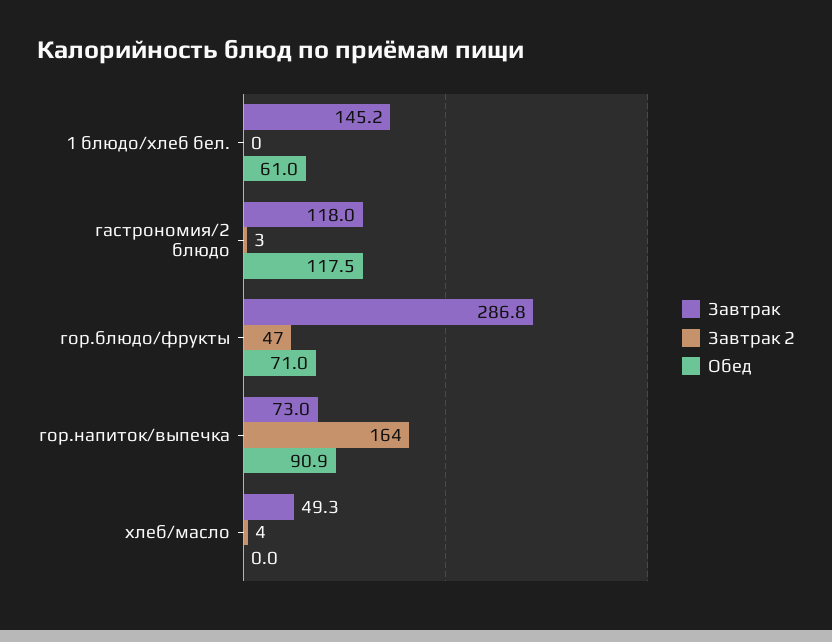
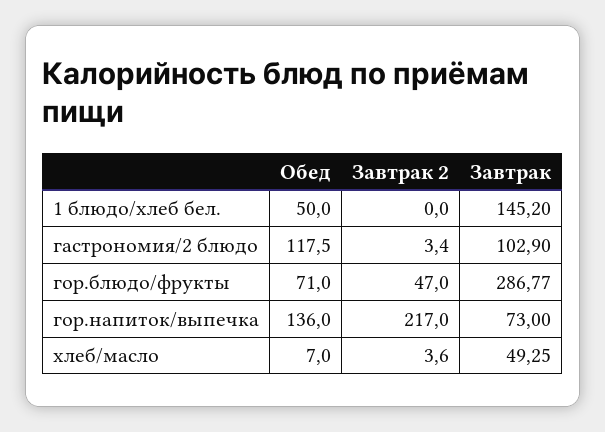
Обед, 1 блюдо/хлеб бел.: 61 -> 50
Завтрак, гастрономия/2 блюдо: 118 -> 102.9
Завтрак 2, гор.напиток/выпечка: 164 -> 217
Обед, гор.напиток/выпечка: 90.9 -> 136
Обед, хлеб/масло: 0 -> 7

